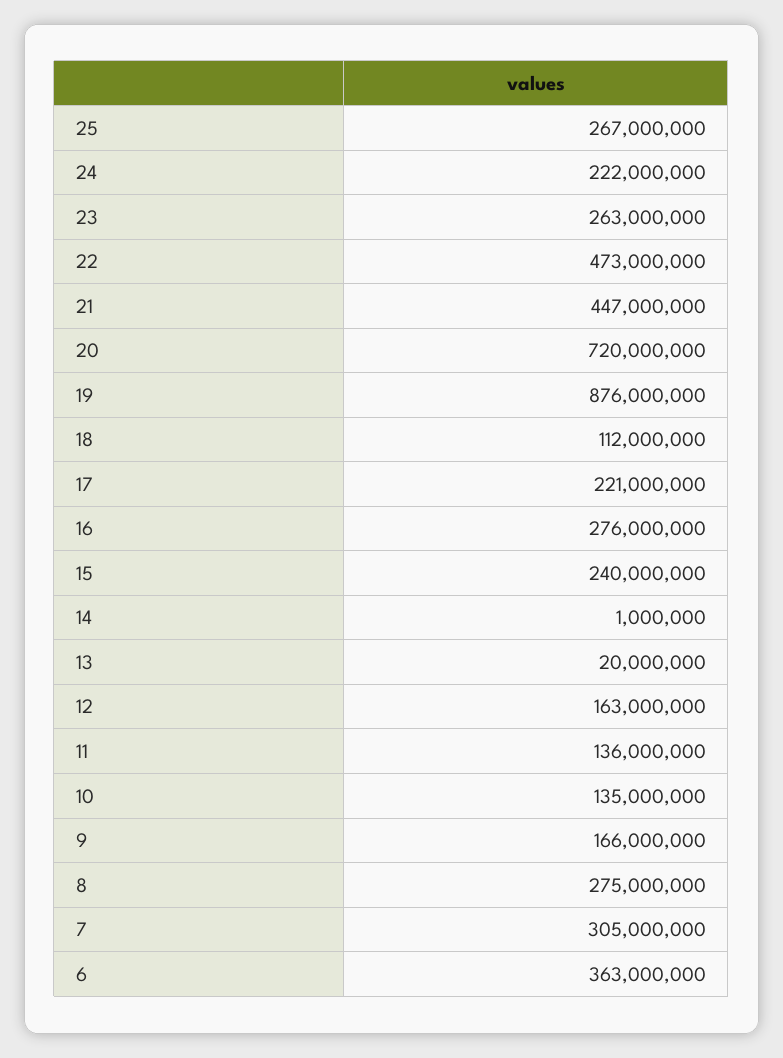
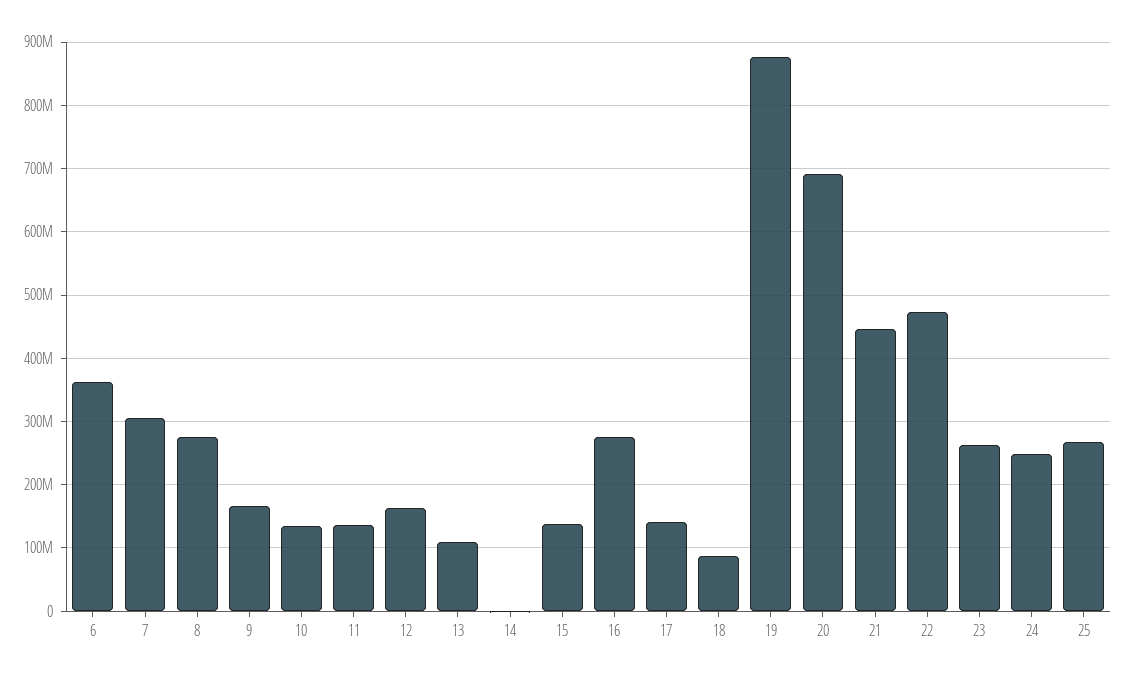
24: 222000000 -> 250000000
20: 720000000 -> 690000000
18: 112000000 -> 90000000
17: 221000000 -> 140000000
15: 240000000 -> 140000000
13: 20000000 -> 110000000

